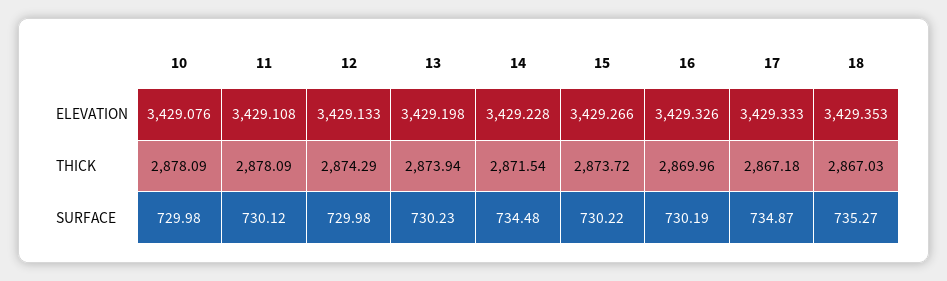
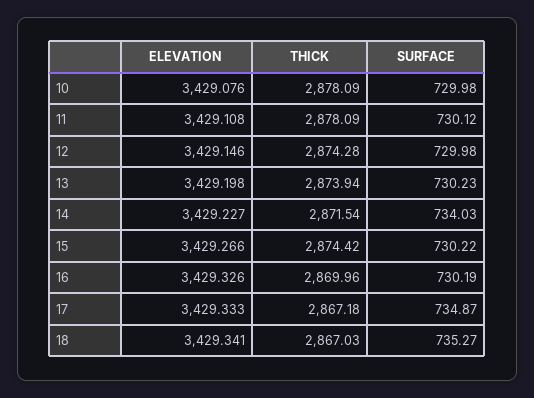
12, ELEVATION: 3429.133 -> 3429.146
14, ELEVATION: 3429.228 -> 3429.227
18, ELEVATION: 3429.353 -> 3429.341
12, THICK: 2874.29 -> 2874.28
15, THICK: 2873.72 -> 2874.42
14, SURFACE: 734.48 -> 734.03

